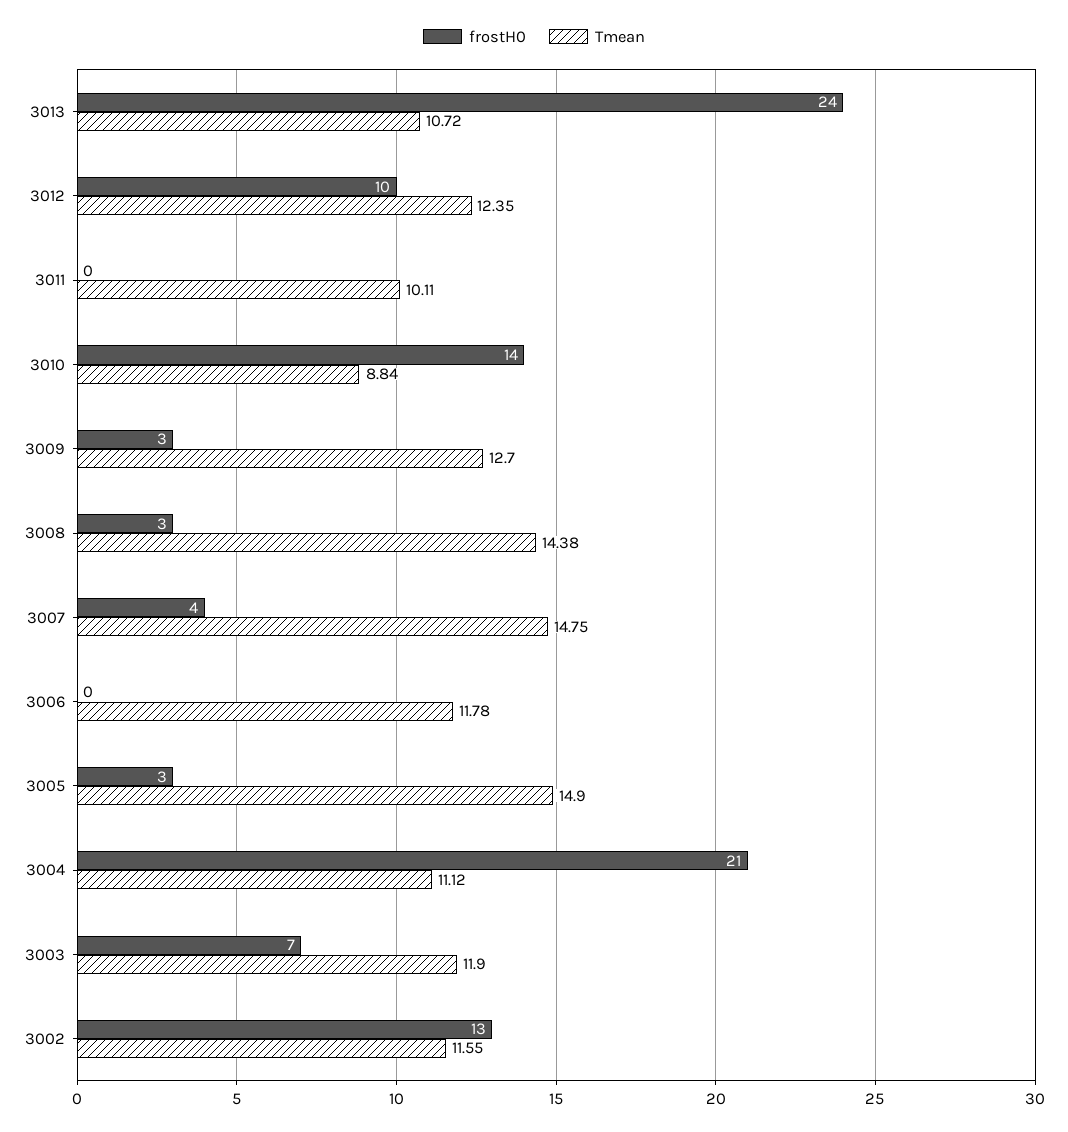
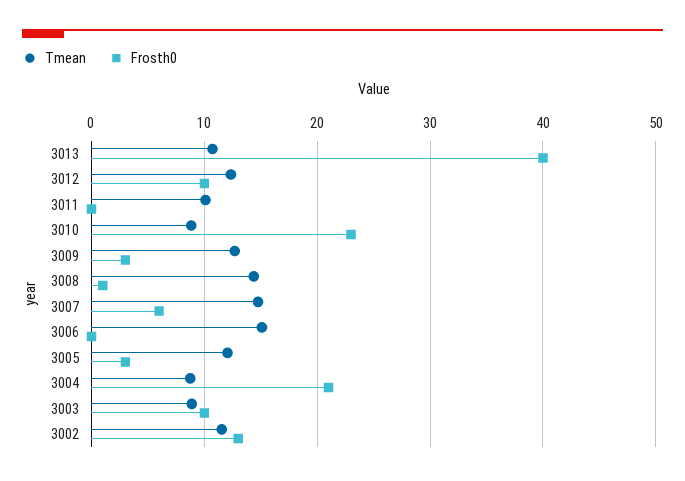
frostH0, 3013: 24 -> 40
frostH0, 3010: 14 -> 23
frostH0, 3008: 3 -> 1
frostH0, 3007: 4 -> 6
Tmean, 3006: 11.78 -> 15
Tmean, 3005: 14.9 -> 12
Tmean, 3004: 11.12 -> 9
frostH0, 3003: 7 -> 10
Tmean, 3003: 11.9 -> 9

